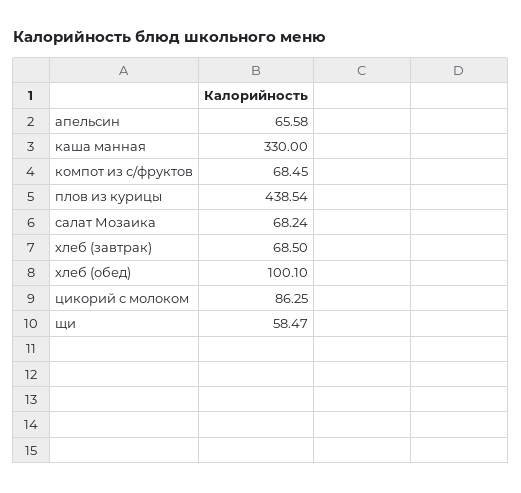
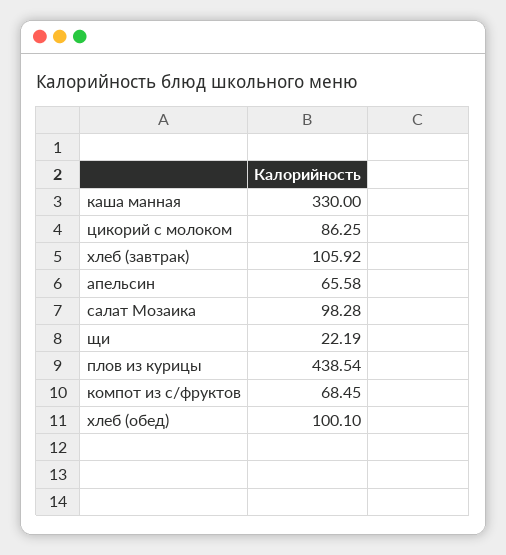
салат Мозаика: 68.24 -> 98.28
хлеб (завтрак): 68.5 -> 105.92
щи: 58.47 -> 22.19

